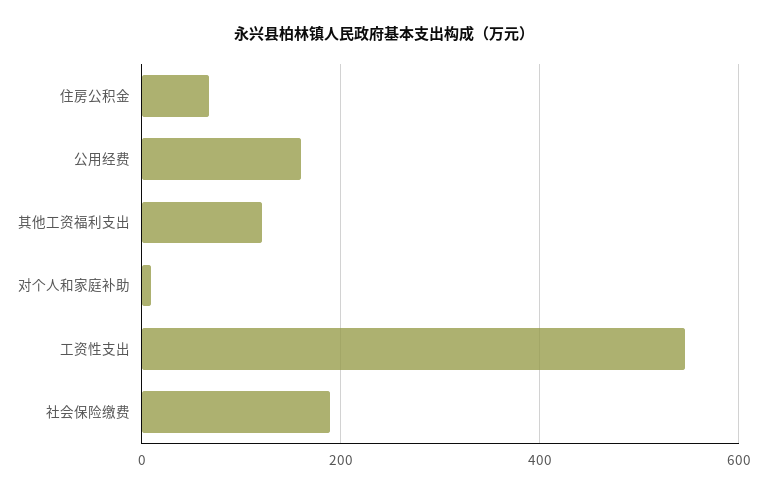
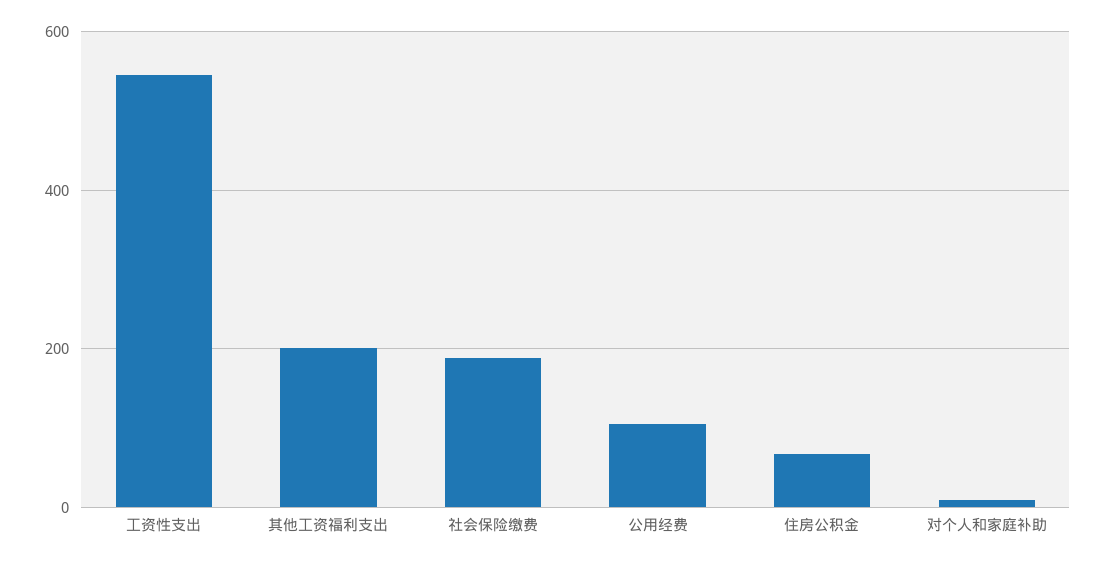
公用经费: 160 -> 100
其他工资福利支出: 120 -> 200

